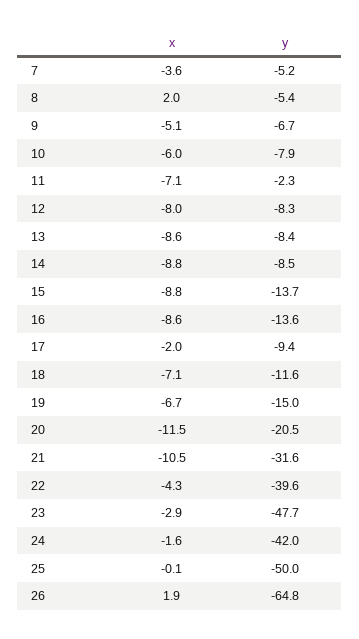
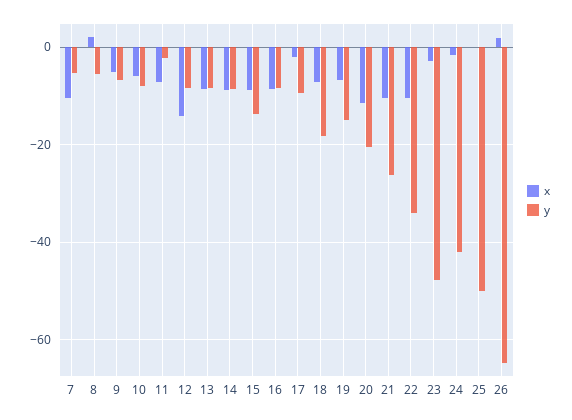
x, 7: -3.6 -> -10
x, 12: -8 -> -14
y, 16: -13.6 -> -8
y, 18: -11.6 -> -18
y, 21: -31.6 -> -26
x, 22: -4.3 -> -10
y, 22: -39.6 -> -34

